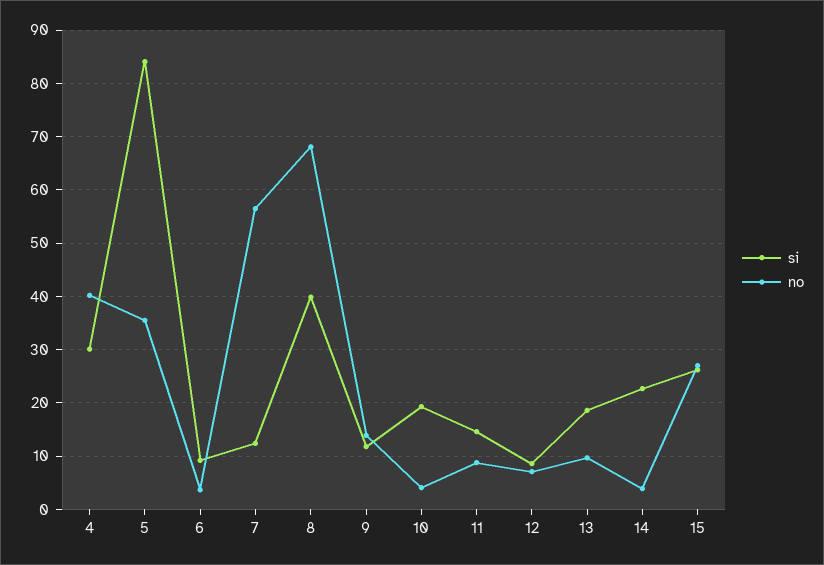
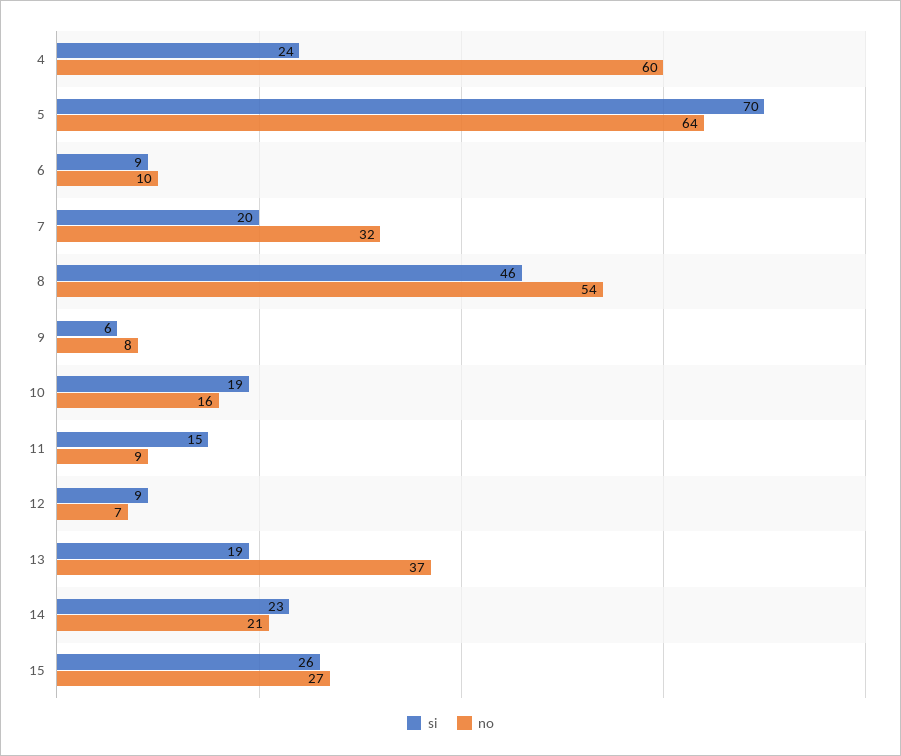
si, 4: 30 -> 24
no, 4: 40 -> 60
si, 5: 84 -> 70
no, 5: 36 -> 64
no, 6: 4 -> 10
si, 7: 12 -> 20
no, 7: 56 -> 32
si, 8: 40 -> 46
no, 8: 68 -> 54
si, 9: 12 -> 6
no, 9: 14 -> 8
no, 10: 4 -> 16
no, 13: 10 -> 37
no, 14: 4 -> 21

